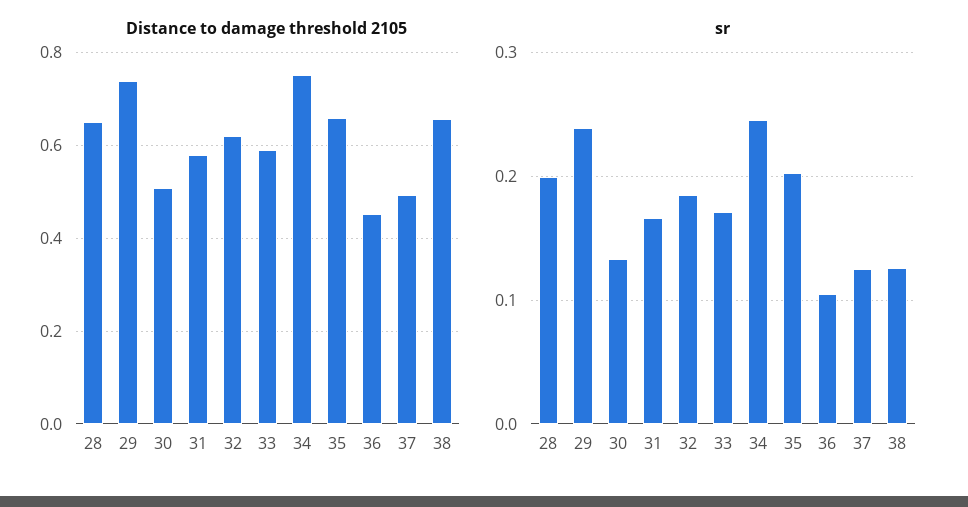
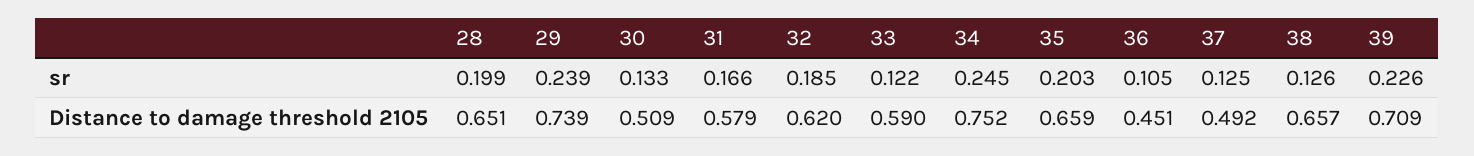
sr, 33: 0.17 -> 0.122
sr, 39: none -> 0.226
Distance to damage threshold 2105, 39: none -> 0.709

